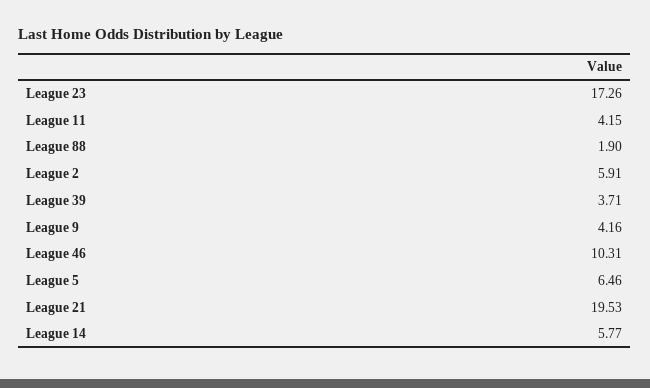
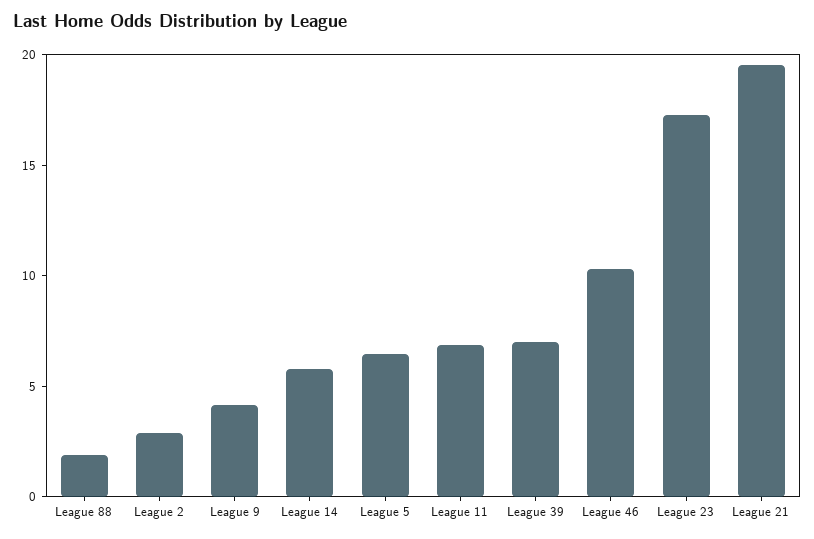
League 11: 4.15 -> 7
League 2: 5.91 -> 3
League 39: 3.71 -> 7

